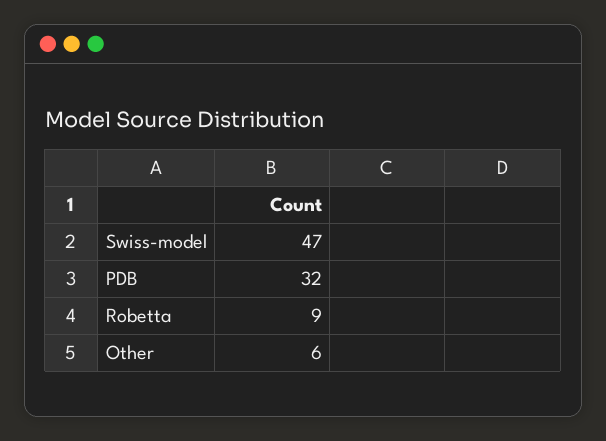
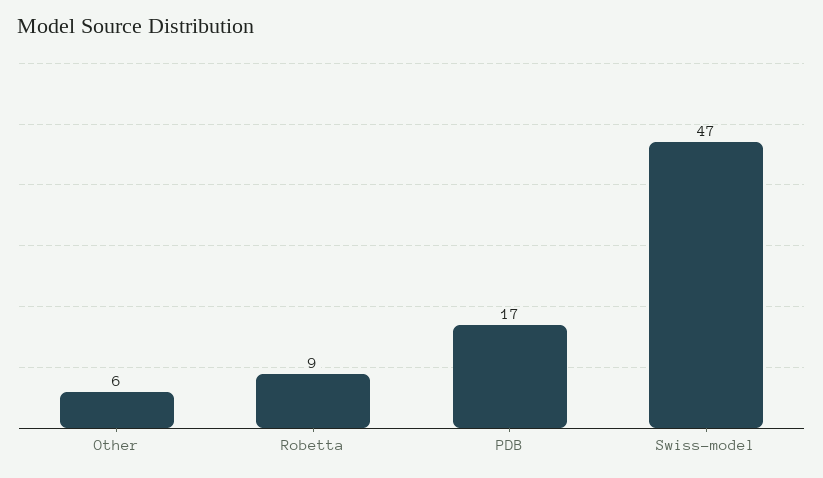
PDB: 32 -> 17

